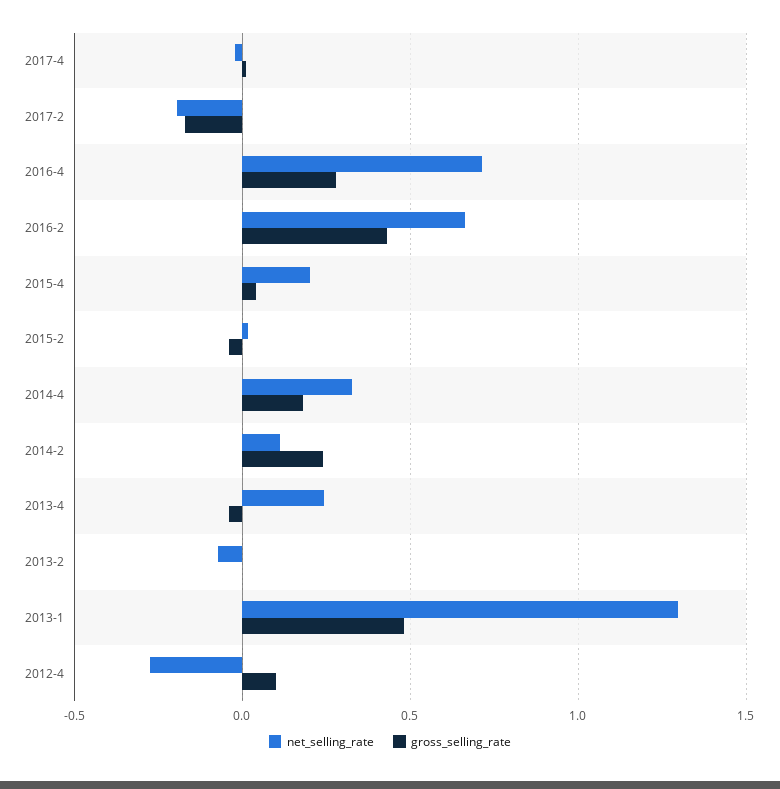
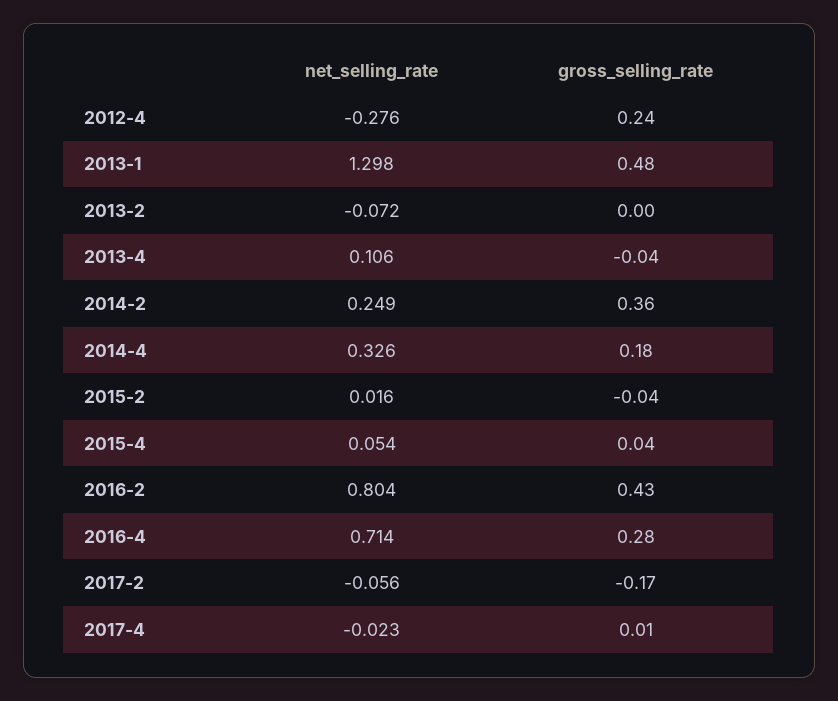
net_selling_rate, 2017-2: -0.2 -> -0.056
net_selling_rate, 2016-2: 0.65 -> 0.804
net_selling_rate, 2015-4: 0.2 -> 0.054
net_selling_rate, 2014-2: 0.1 -> 0.249
gross_selling_rate, 2014-2: 0.25 -> 0.36
net_selling_rate, 2013-4: 0.25 -> 0.106
gross_selling_rate, 2012-4: 0.1 -> 0.24

